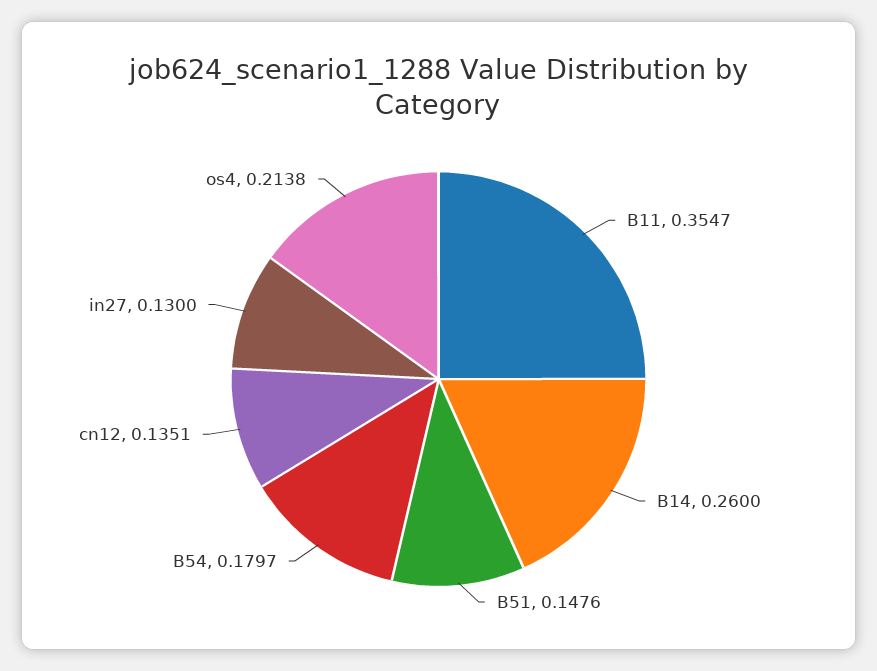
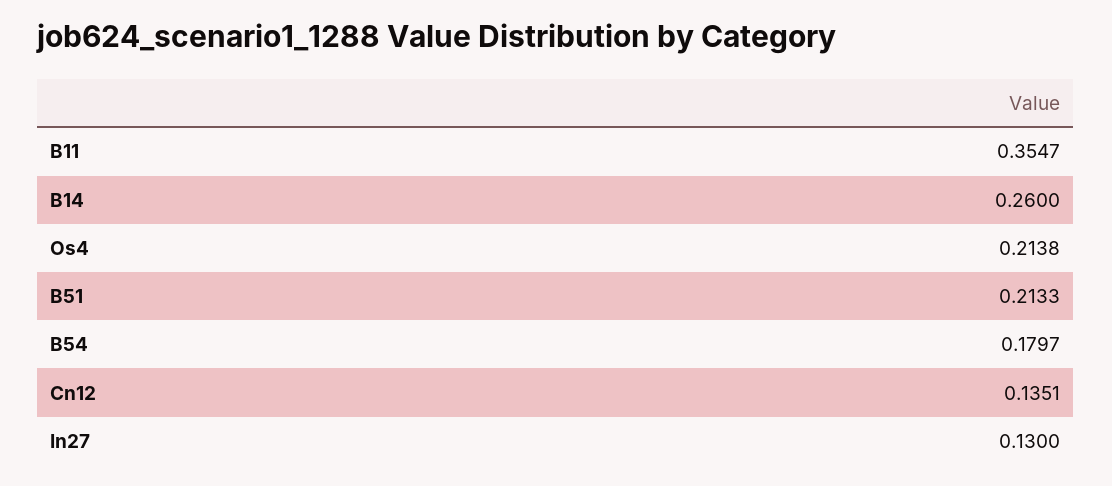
B51: 0.1476 -> 0.2133

